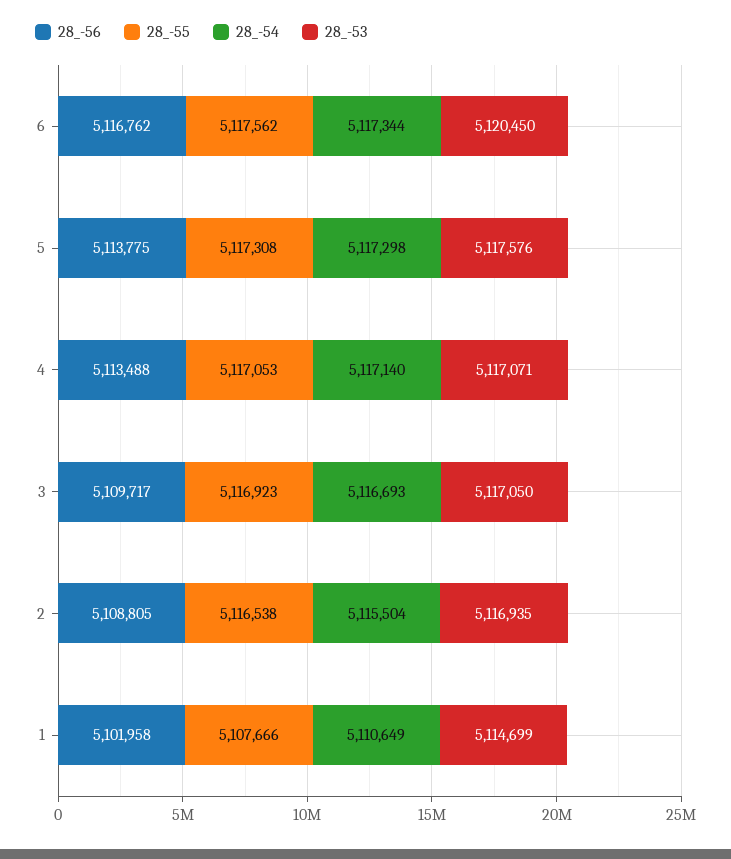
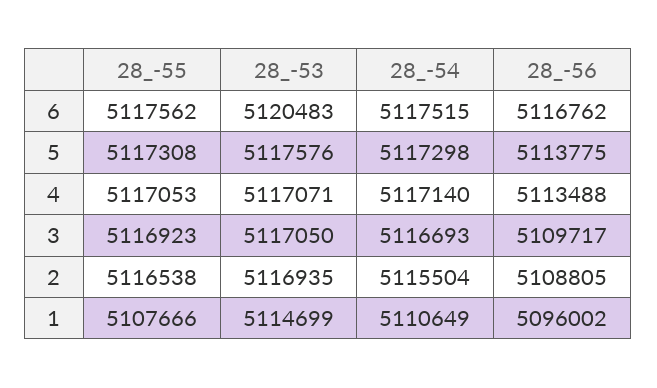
28_-54, 6: 5117344 -> 5117515
28_-53, 6: 5120450 -> 5120483
28_-56, 1: 5101958 -> 5096002

